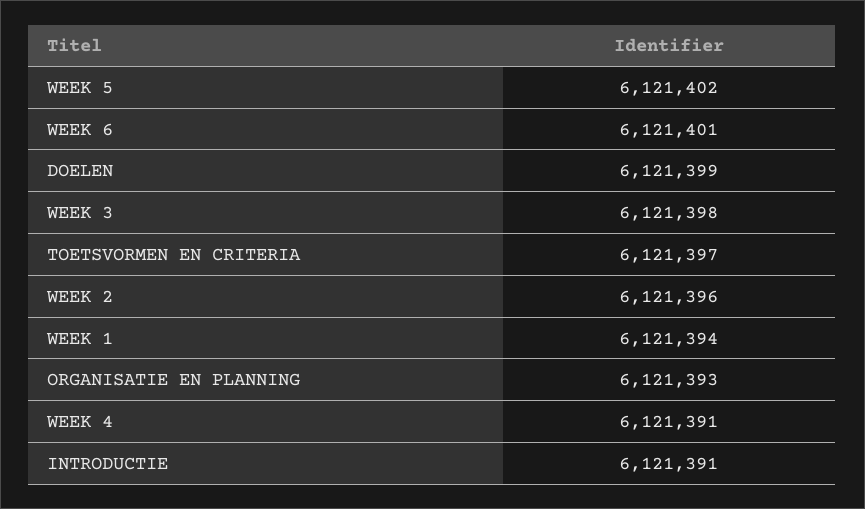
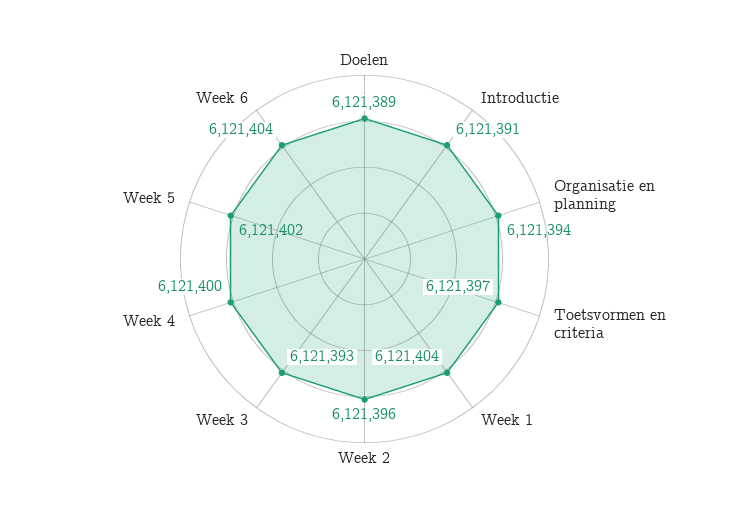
WEEK 6: 6121401 -> 6121404
DOELEN: 6121399 -> 6121389
WEEK 3: 6121398 -> 6121393
WEEK 1: 6121394 -> 6121404
ORGANISATIE EN PLANNING: 6121393 -> 6121394
WEEK 4: 6121391 -> 6121400

